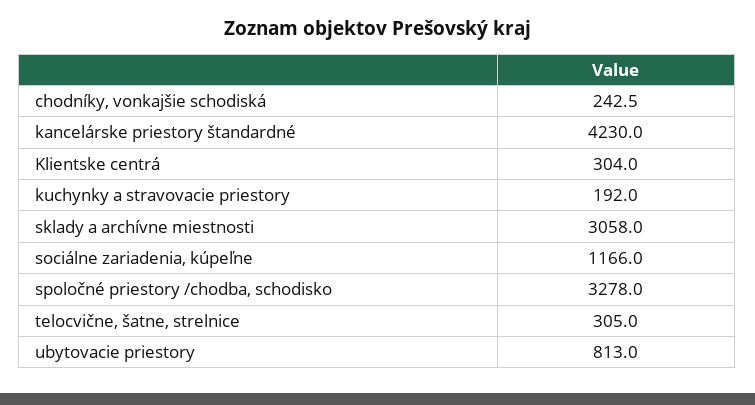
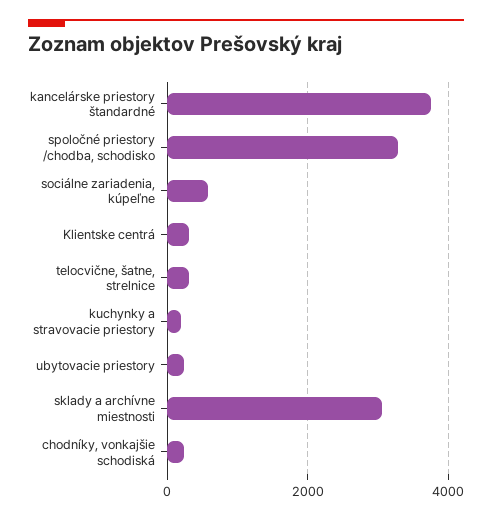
kancelárske priestory štandardné: 4230 -> 3800
sociálne zariadenia, kúpeľne: 1166 -> 600
ubytovacie priestory: 813 -> 200

